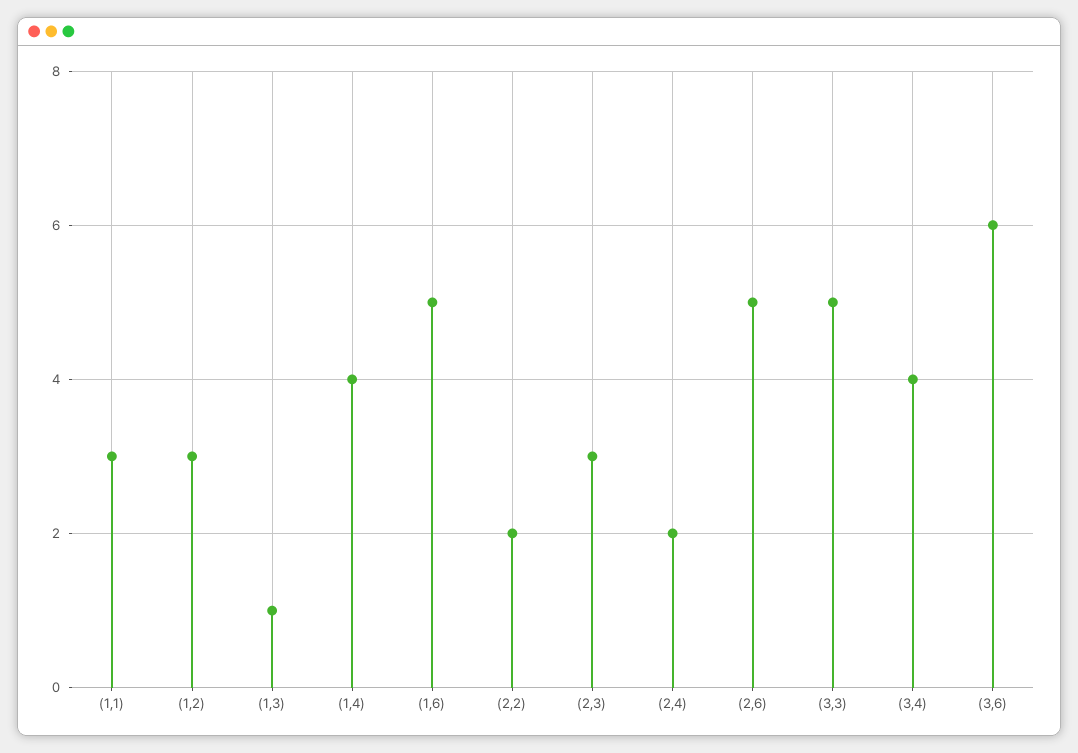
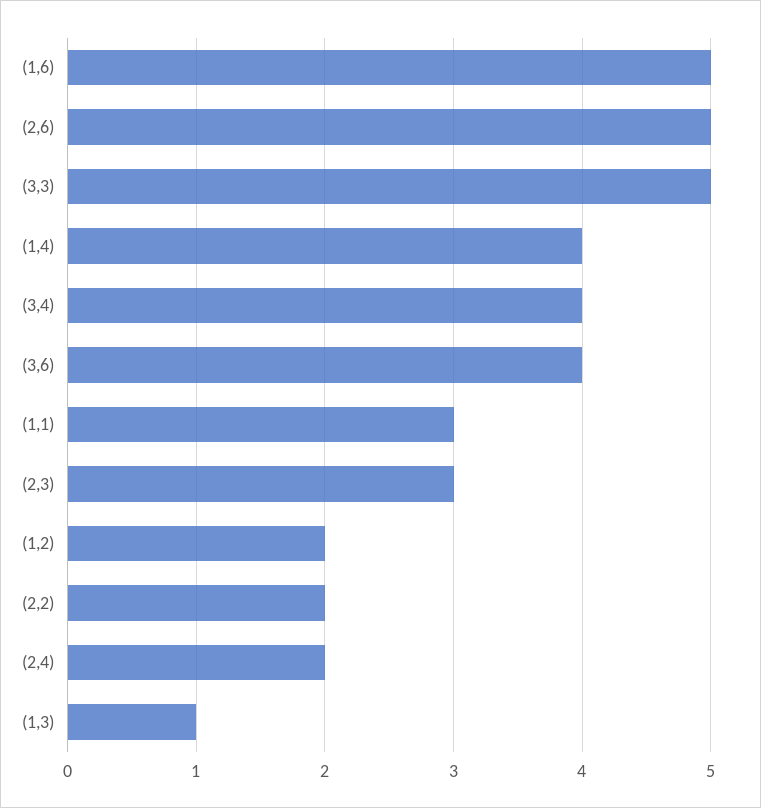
(1,2): 3 -> 2
(3,6): 6 -> 4

